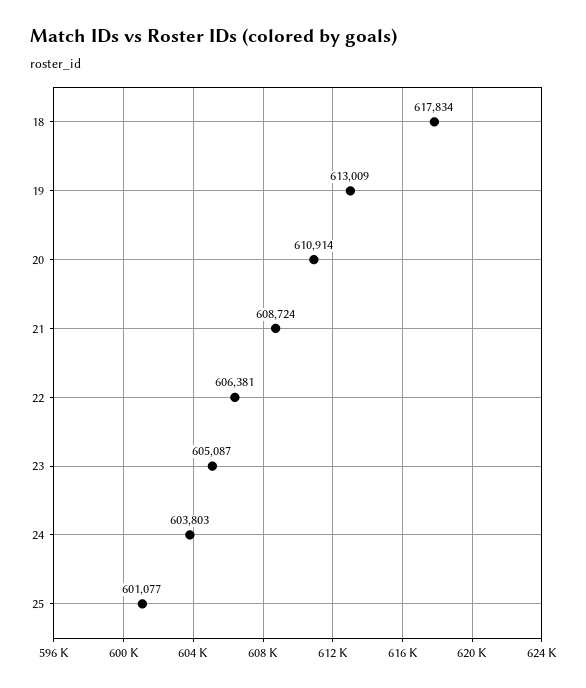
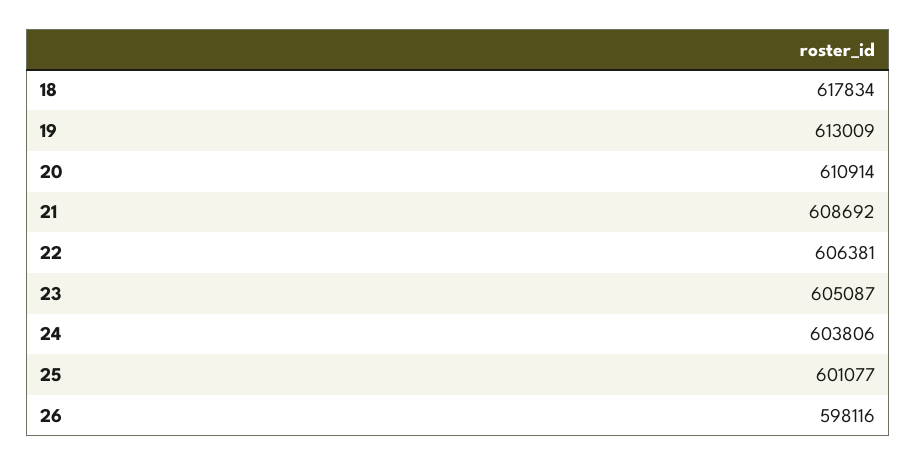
21: 608724 -> 608692
24: 603803 -> 603806
26: none -> 598116

